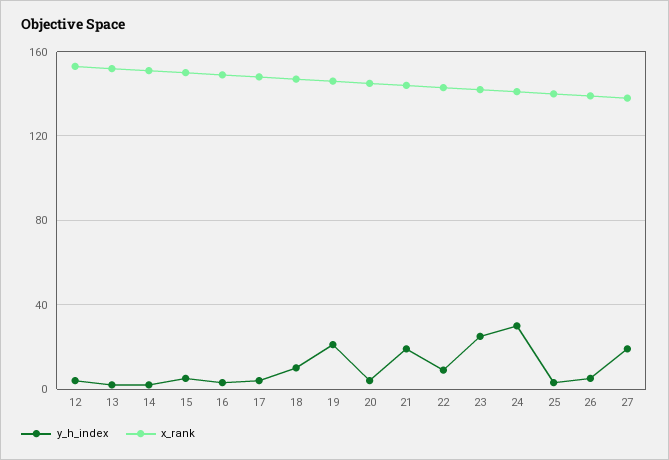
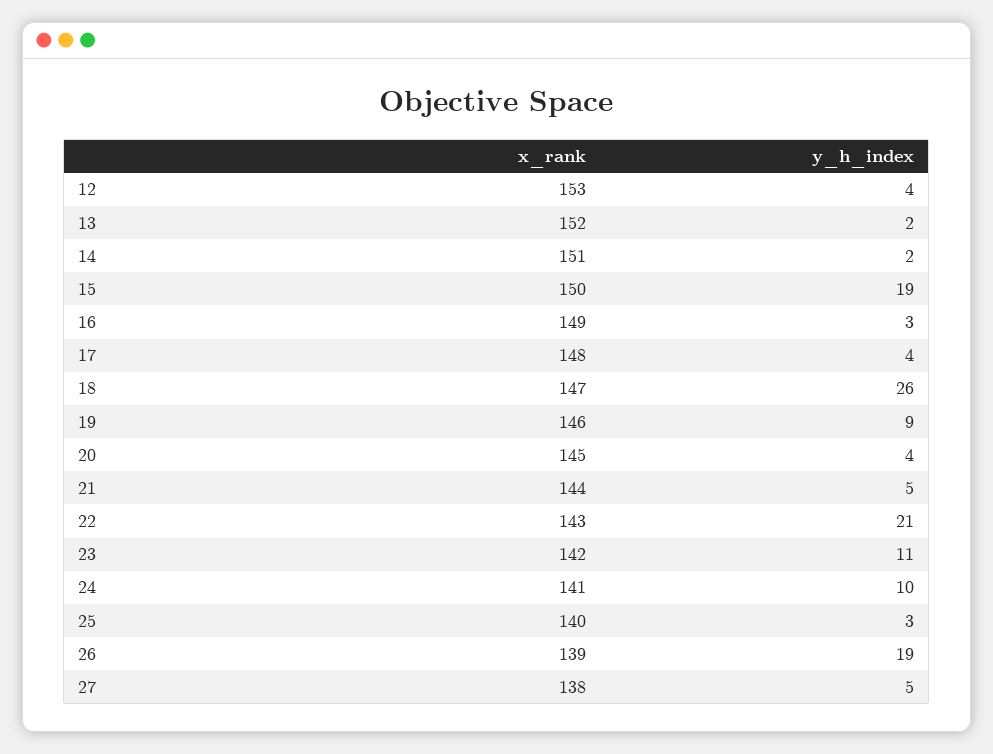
y_h_index, 15: 5 -> 19
y_h_index, 18: 10 -> 26
y_h_index, 19: 20 -> 9
y_h_index, 21: 20 -> 5
y_h_index, 22: 10 -> 21
y_h_index, 23: 25 -> 11
y_h_index, 24: 30 -> 10
y_h_index, 26: 5 -> 19
y_h_index, 27: 20 -> 5

